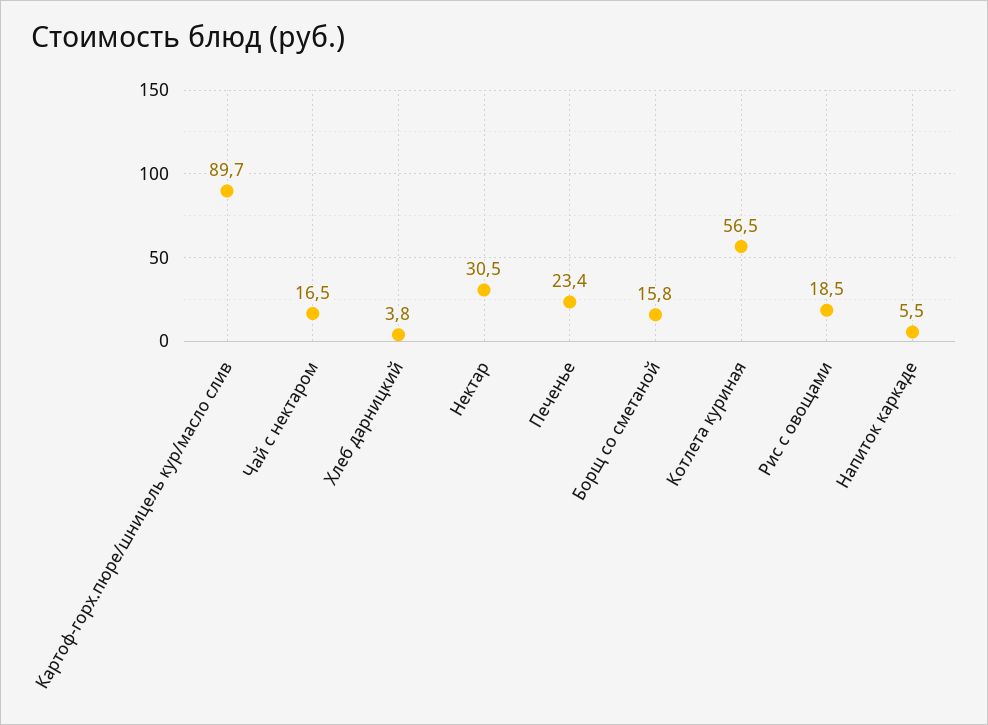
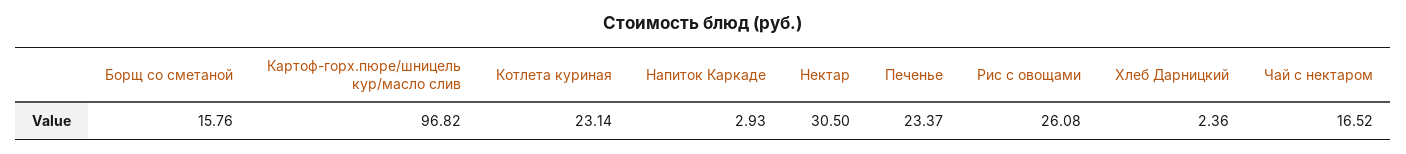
Картоф-горх.пюре/шницель кур/масло слив: 89.7 -> 96.82
Хлеб дарницкий: 3.8 -> 2.36
Котлета куриная: 56.5 -> 23.14
Рис с овощами: 18.5 -> 26.08
Напиток каркаде: 5.5 -> 2.93

